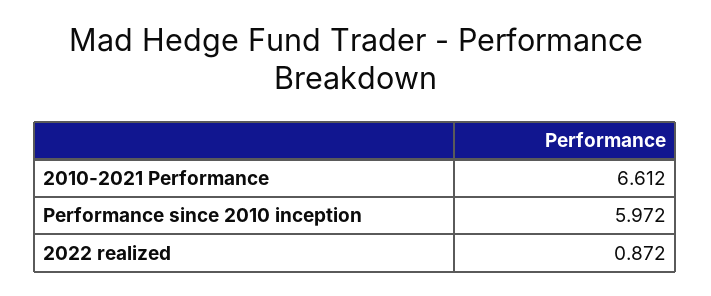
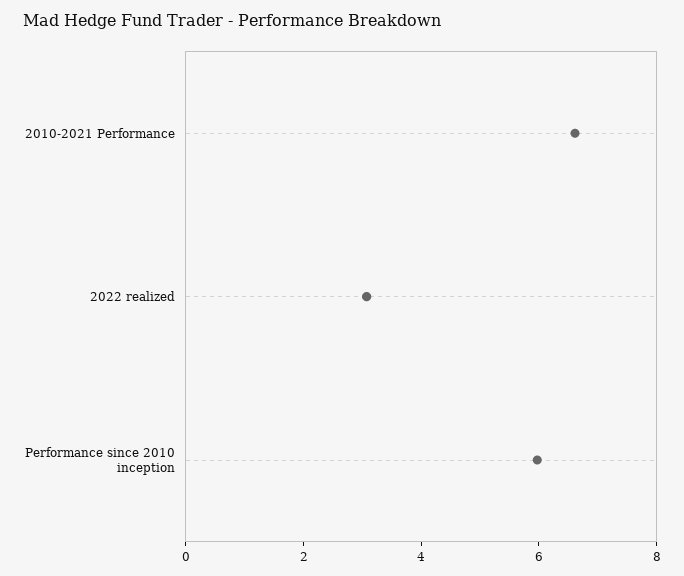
2022 realized: 0.872 -> 3

